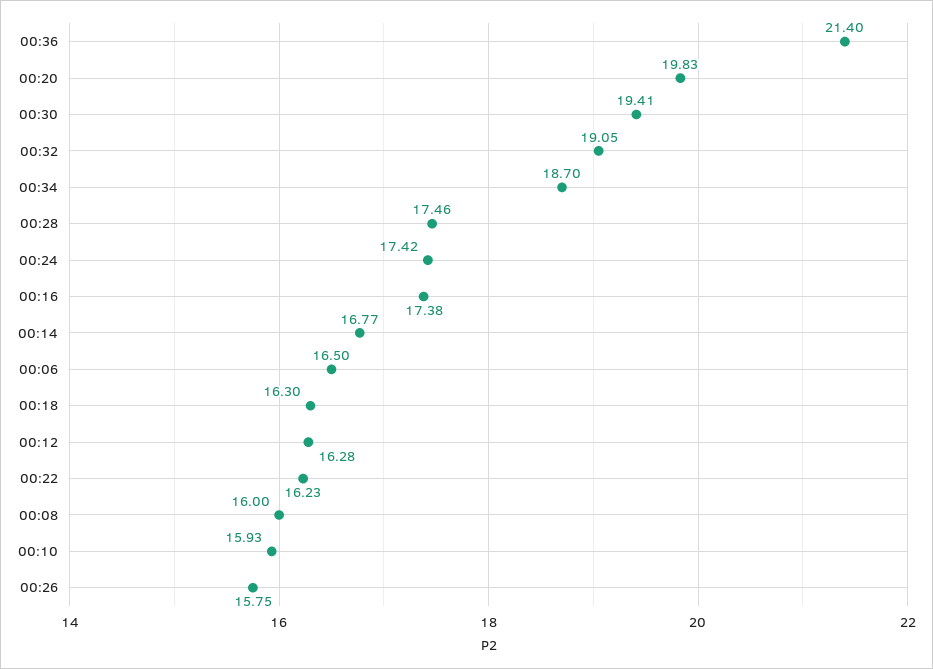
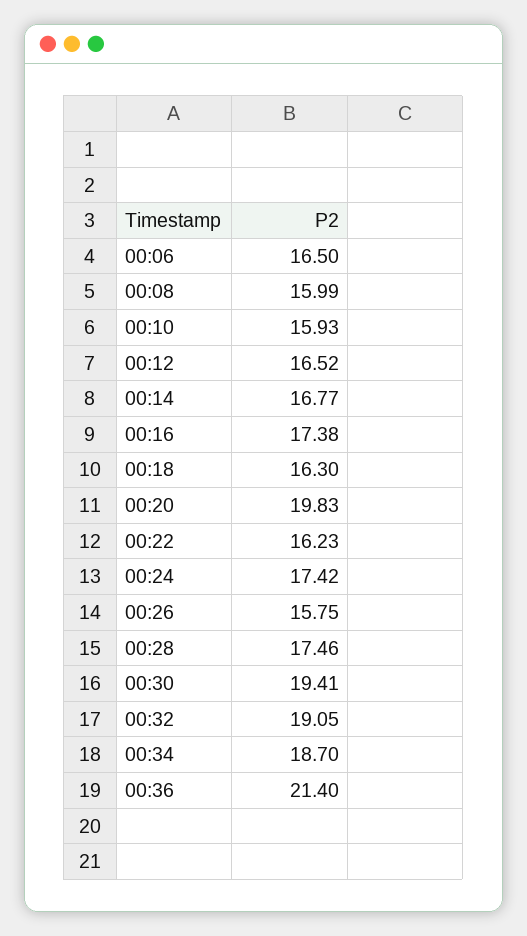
00:12: 16.28 -> 16.52
00:08: 16 -> 15.99

